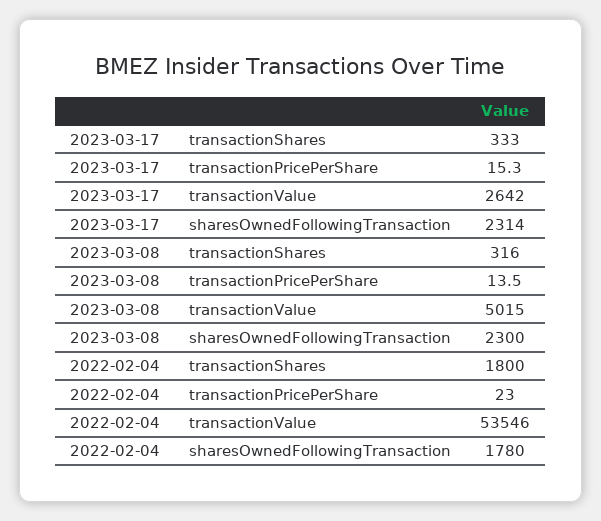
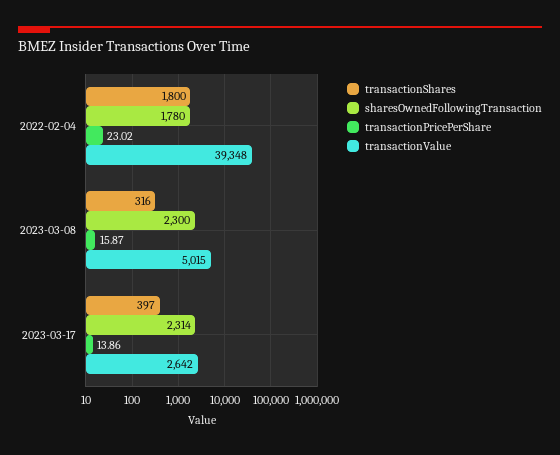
transactionShares, 2023-03-17: 333 -> 397
transactionPricePerShare, 2023-03-17: 15.3 -> 13.86
transactionPricePerShare, 2023-03-08: 13.5 -> 15.87
transactionValue, 2022-02-04: 53546 -> 39348

